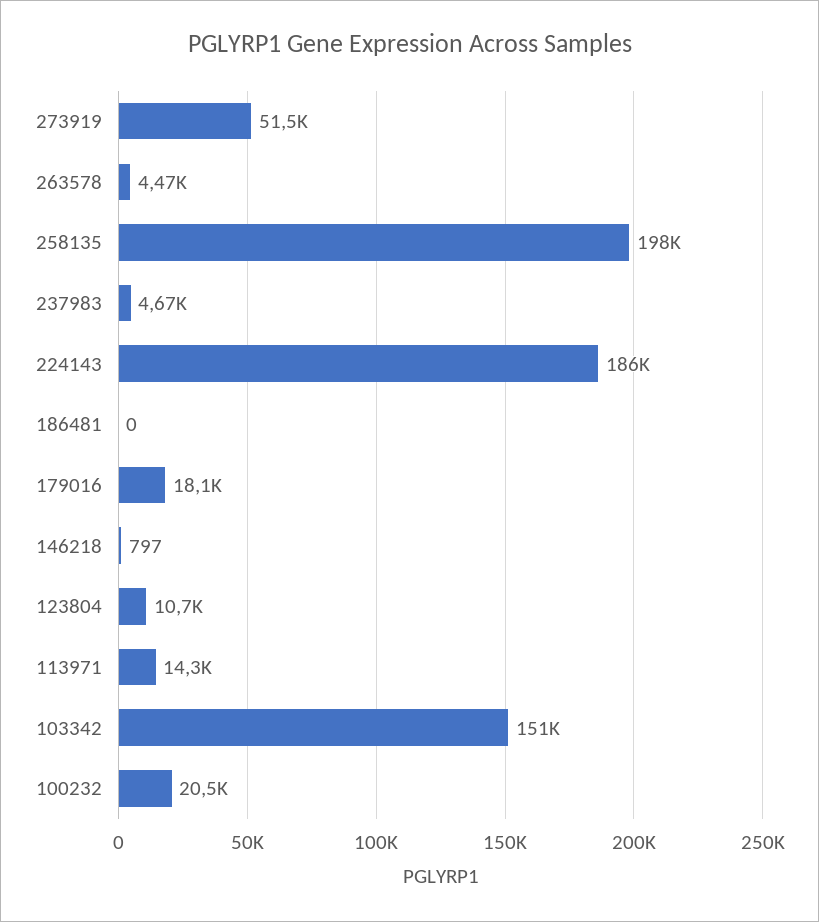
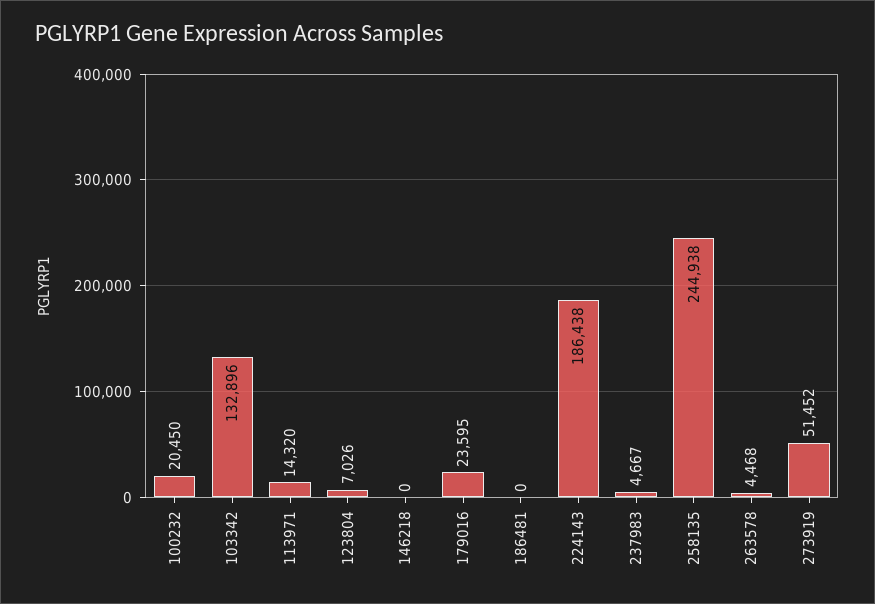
258135: 198000 -> 244938
179016: 18100 -> 23595
146218: 797 -> 0
123804: 10700 -> 7026
103342: 151000 -> 132896

